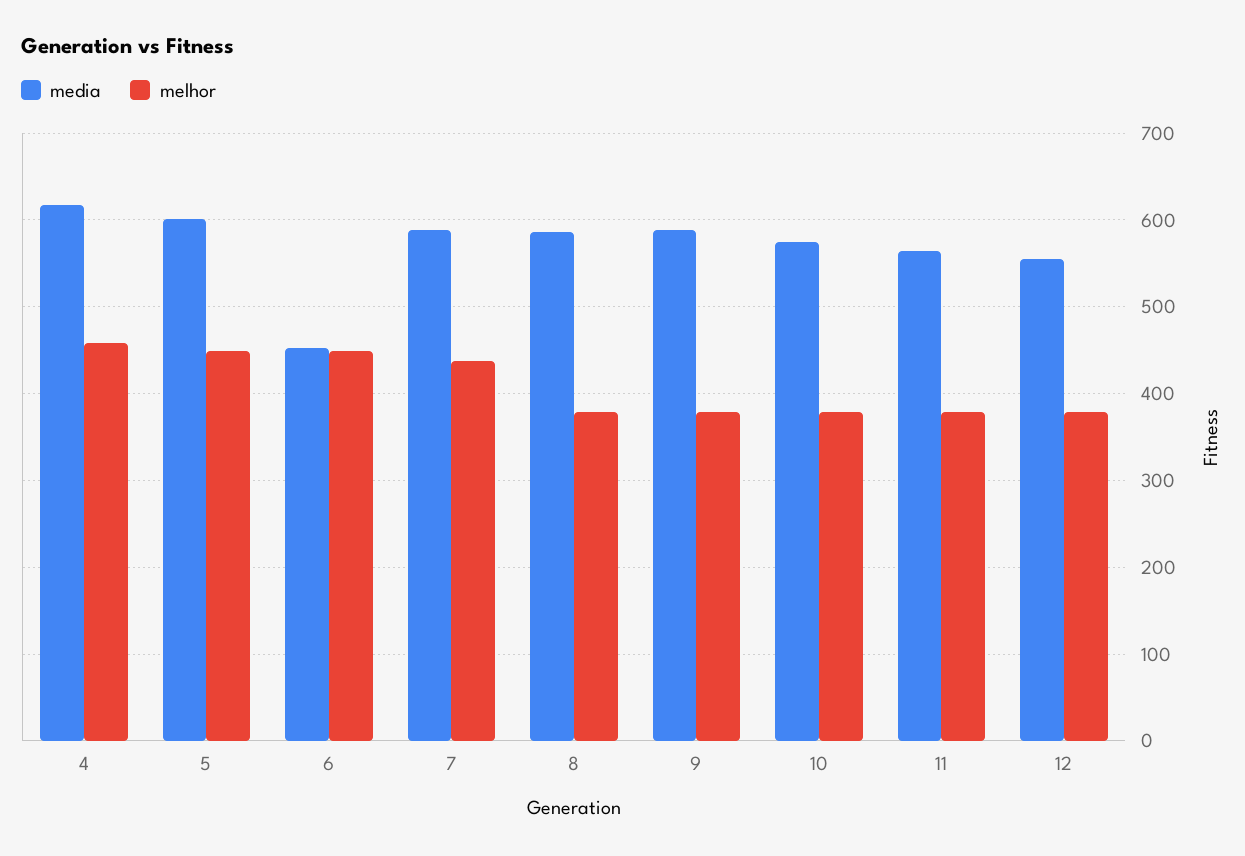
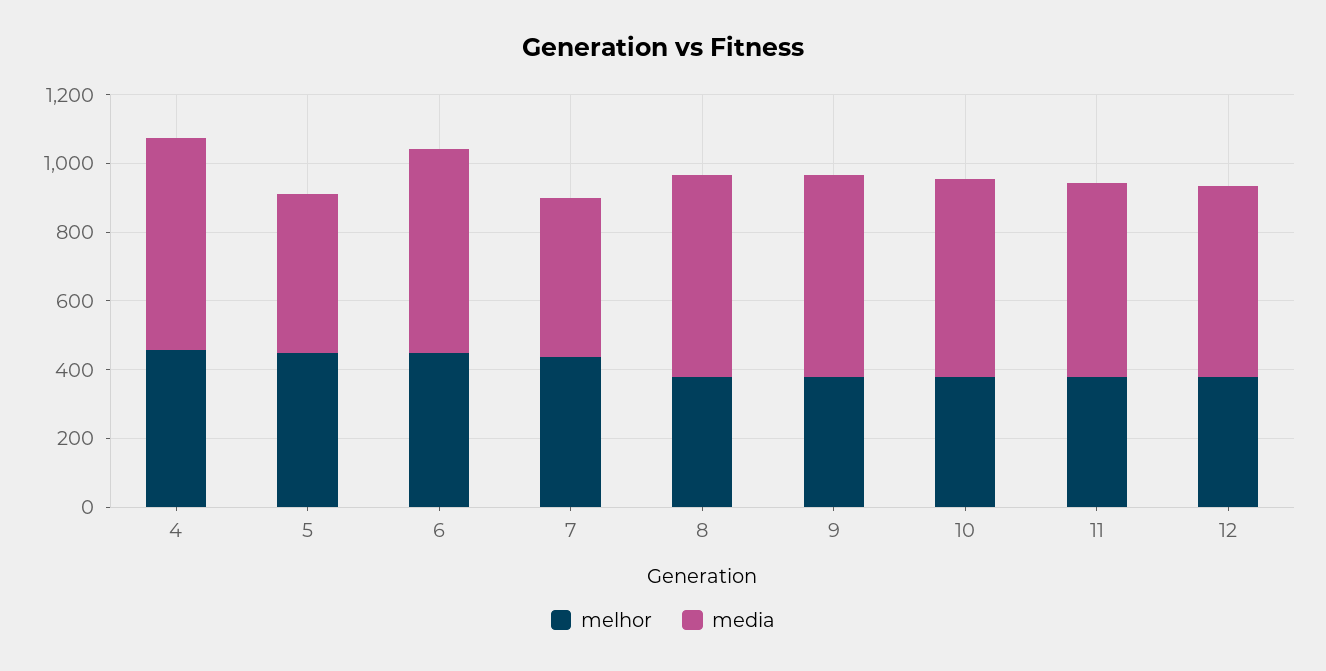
media, 5: 600 -> 450
media, 6: 450 -> 600
media, 7: 590 -> 450

